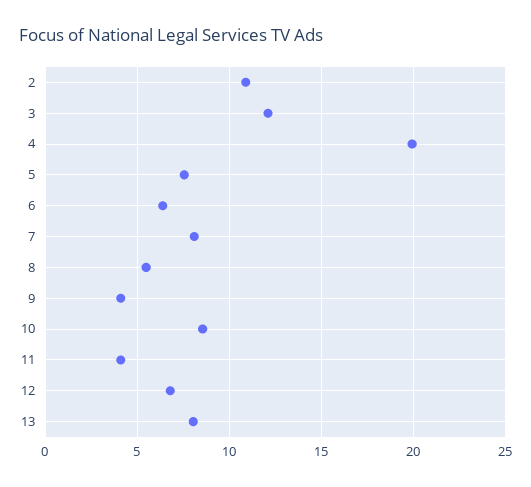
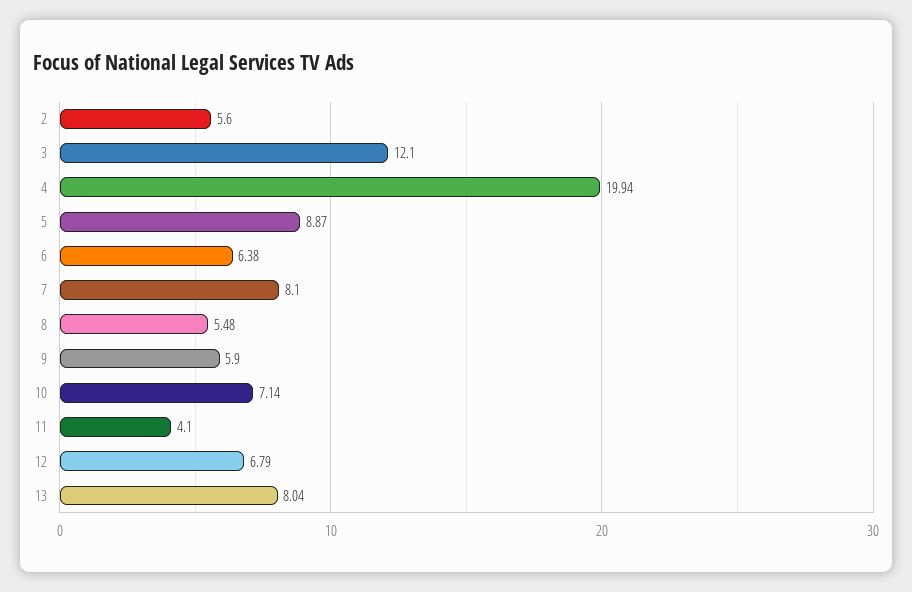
2: 11 -> 5.6
5: 7.5 -> 8.87
9: 4 -> 5.9
10: 8.5 -> 7.14

